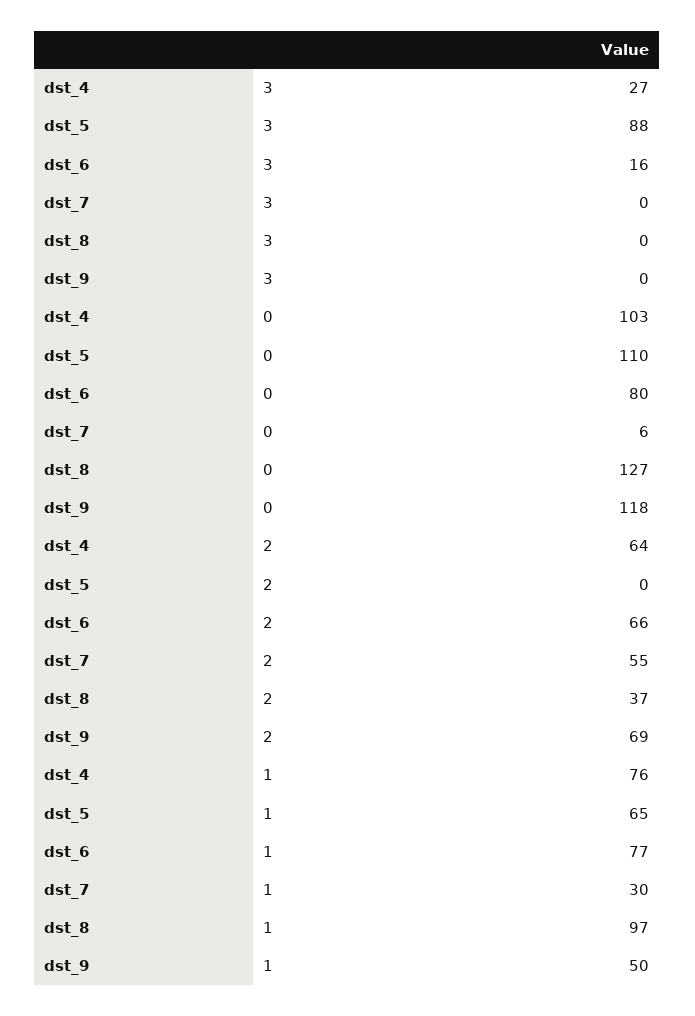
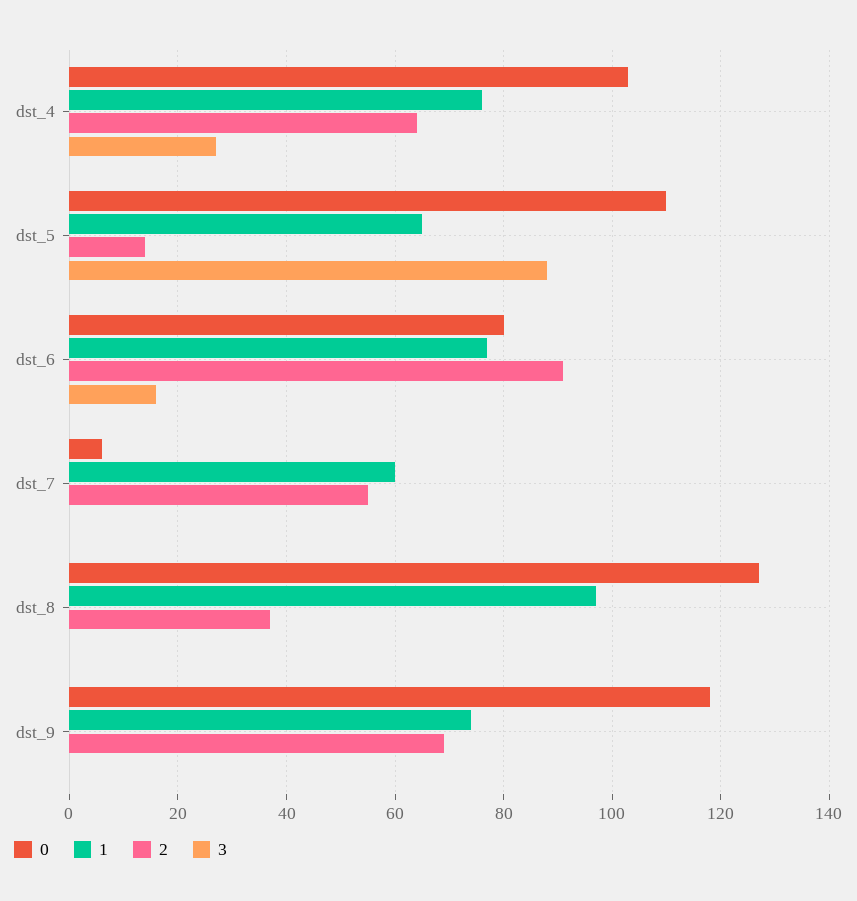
2, dst_5: 0 -> 15
2, dst_6: 66 -> 90
1, dst_7: 30 -> 60
1, dst_9: 50 -> 75

